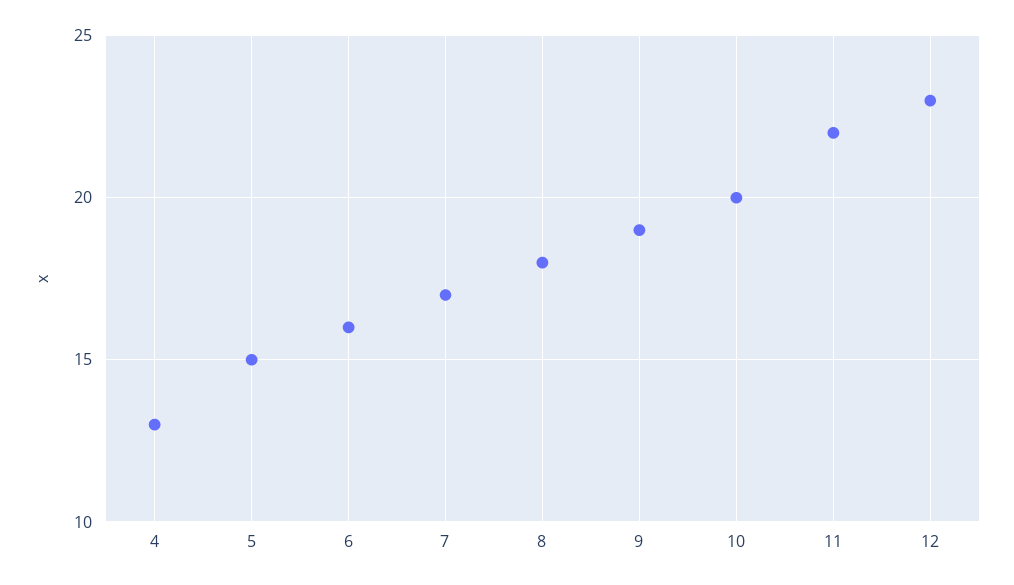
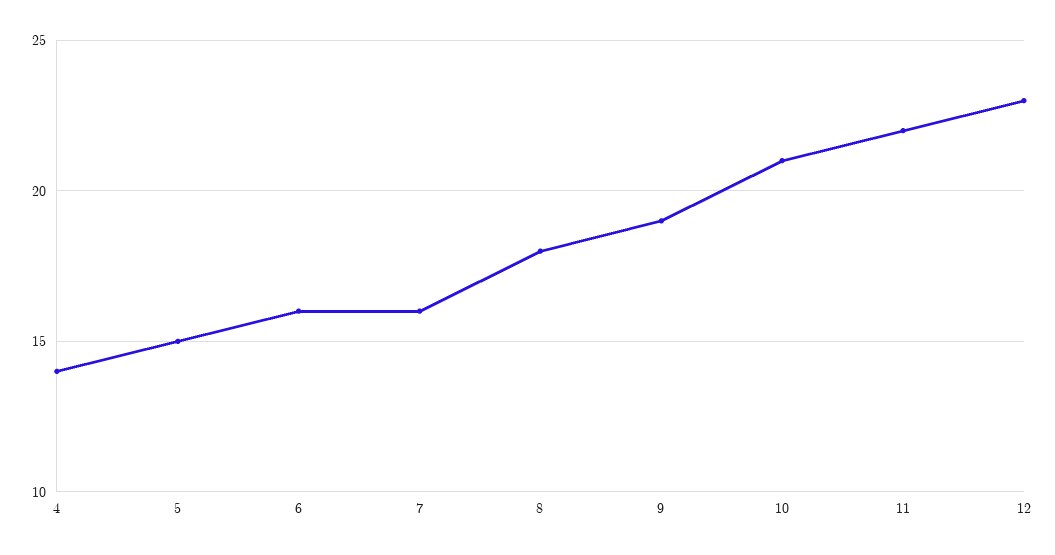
4: 13 -> 14
7: 17 -> 16
10: 20 -> 21

